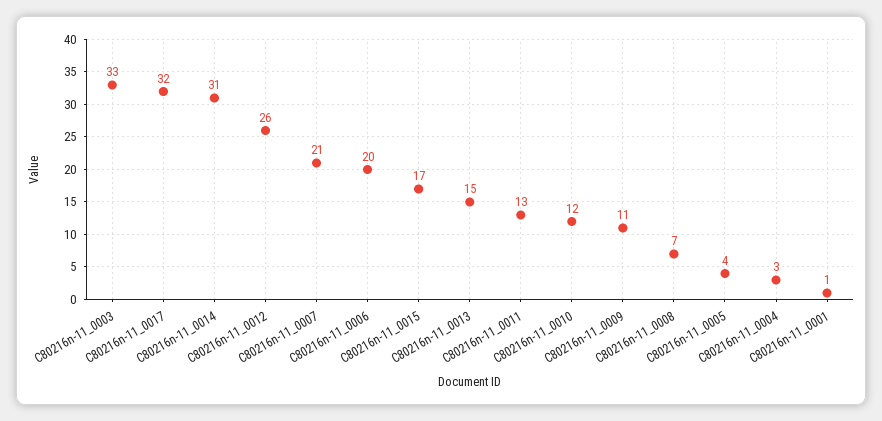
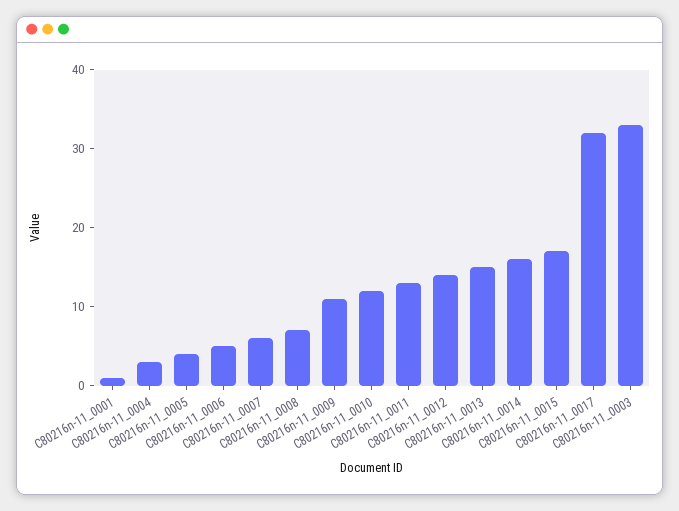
C80216n-11_0014: 31 -> 15
C80216n-11_0012: 26 -> 15
C80216n-11_0007: 21 -> 5
C80216n-11_0006: 20 -> 5

